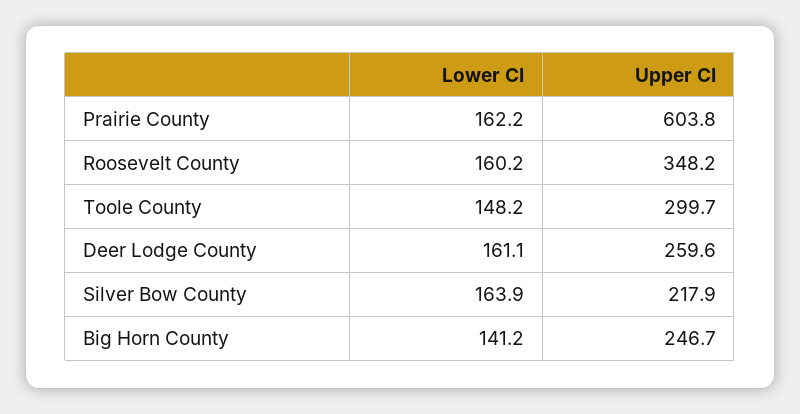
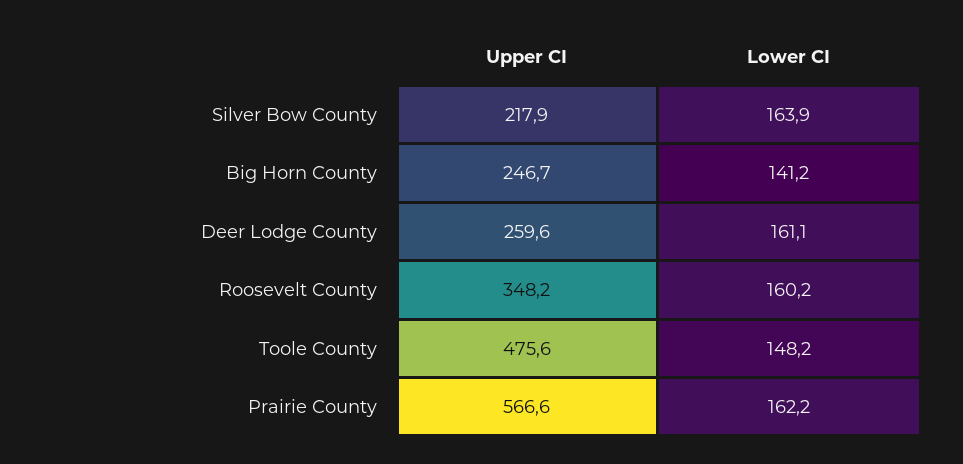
Upper CI, Prairie County: 603.8 -> 566.6
Upper CI, Toole County: 299.7 -> 475.6

